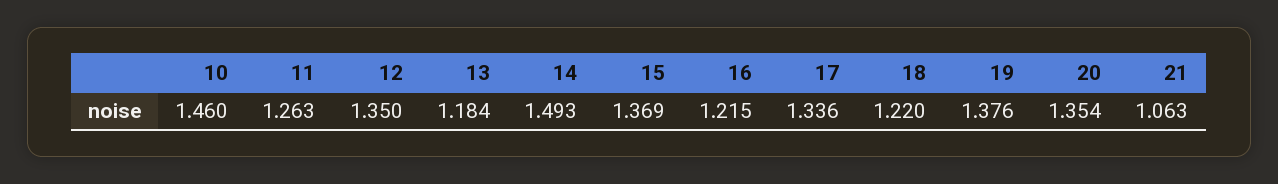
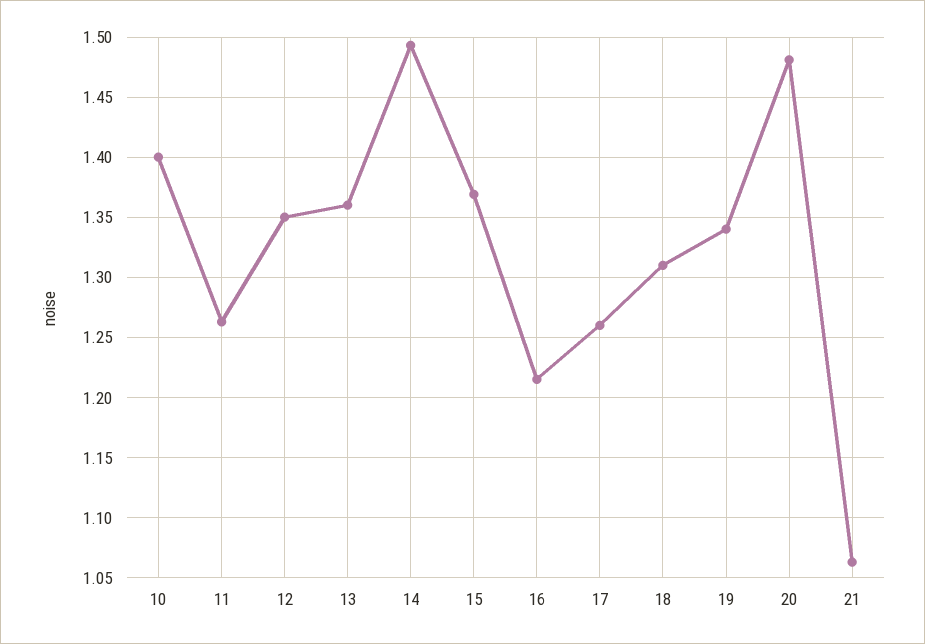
10: 1.46 -> 1.4
13: 1.184 -> 1.36
17: 1.336 -> 1.26
18: 1.22 -> 1.31
19: 1.376 -> 1.34
20: 1.354 -> 1.48

